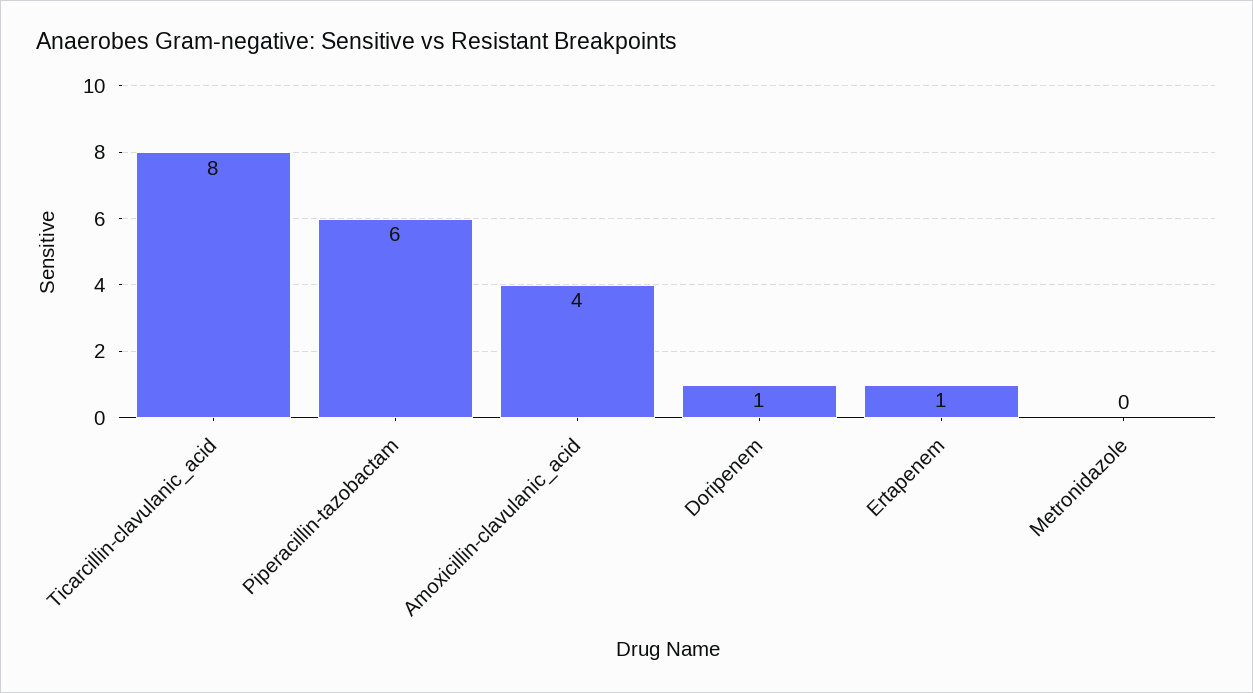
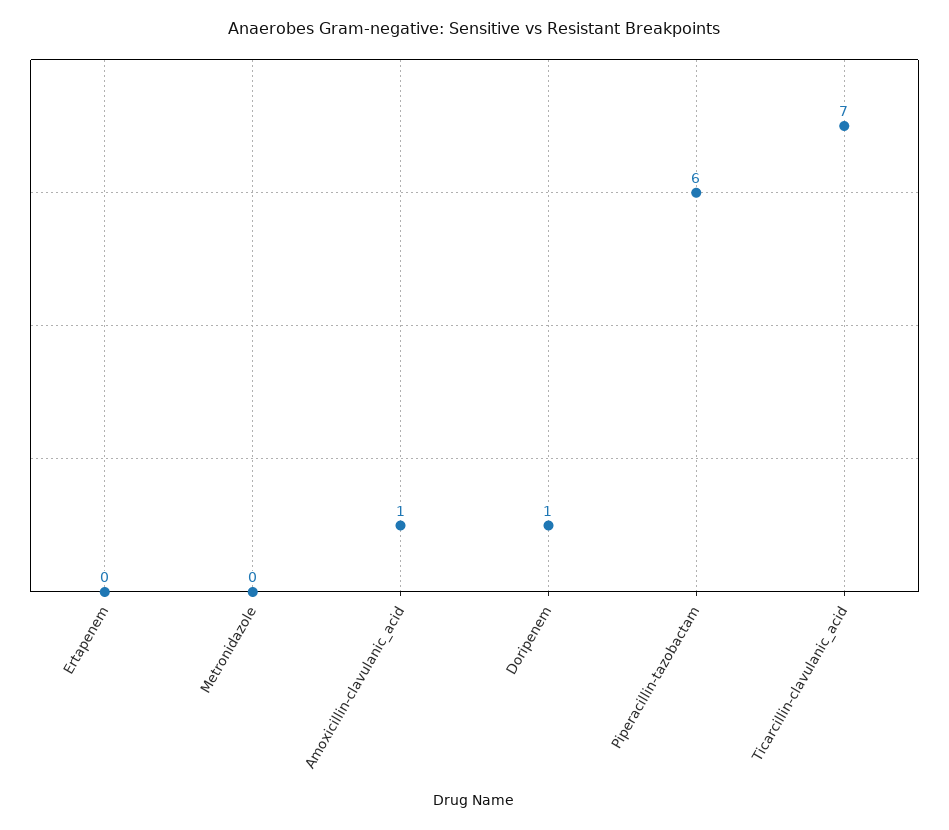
Ticarcillin-clavulanic_acid: 8 -> 7
Amoxicillin-clavulanic_acid: 4 -> 1
Ertapenem: 1 -> 0

